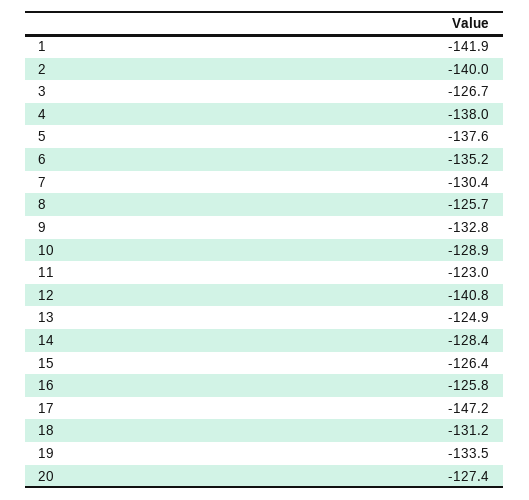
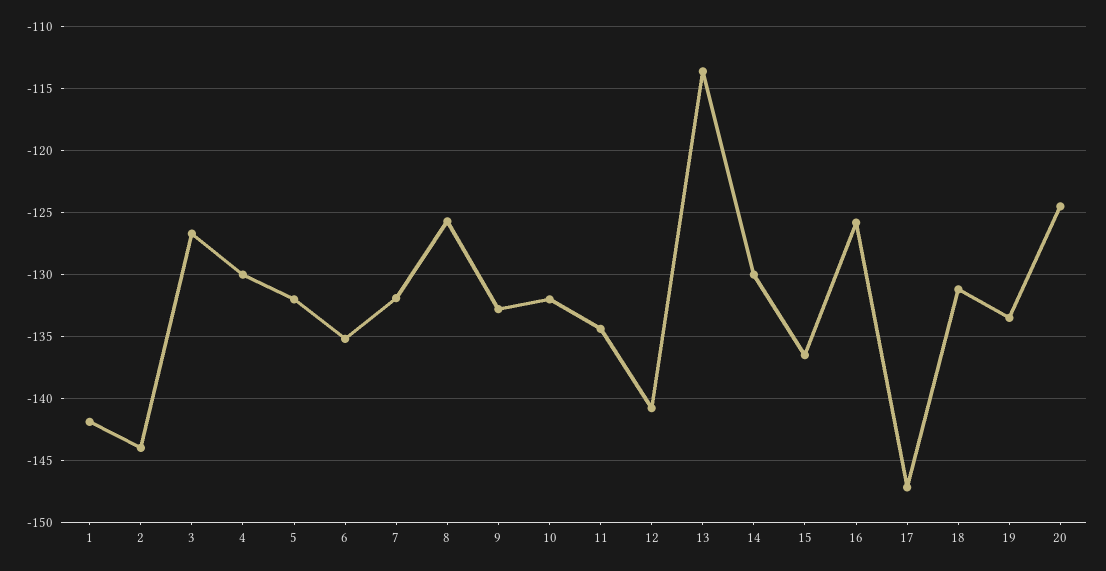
2: -140 -> -144
4: -138 -> -130
5: -137.6 -> -132
7: -130.4 -> -132
10: -128.9 -> -132
11: -123 -> -134.5
13: -124.9 -> -113.5
14: -128.4 -> -130
15: -126.4 -> -136.5
20: -127.4 -> -124.5

